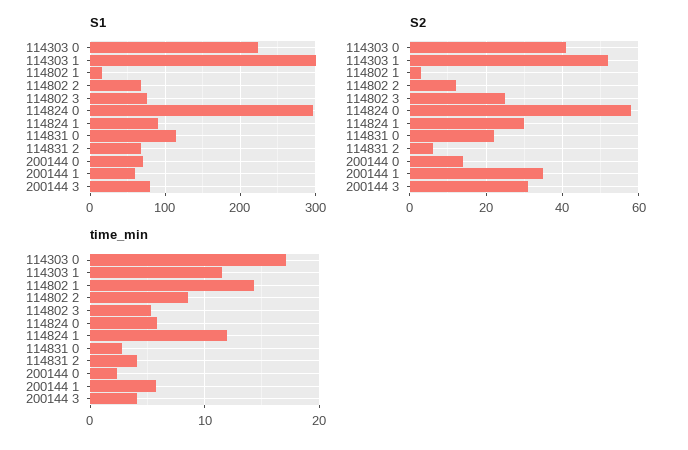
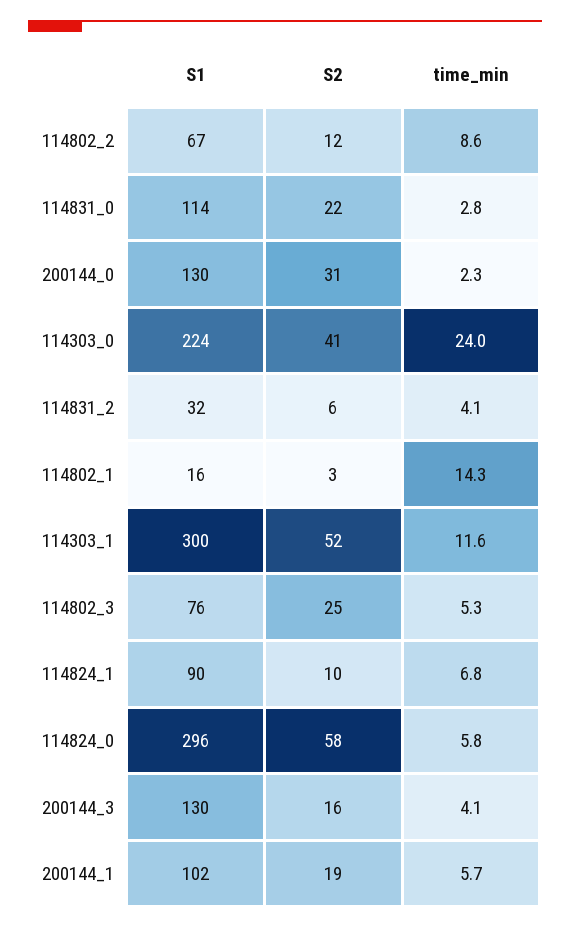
S1, 114831 2: 70 -> 32
S1, 200144 0: 70 -> 130
S1, 200144 1: 60 -> 102
S1, 200144 3: 80 -> 130
S2, 114824 1: 30 -> 10
S2, 200144 0: 15 -> 31
S2, 200144 1: 35 -> 19
S2, 200144 3: 30 -> 16
time_min, 114303 0: 17 -> 24
time_min, 114824 1: 12 -> 6.8

